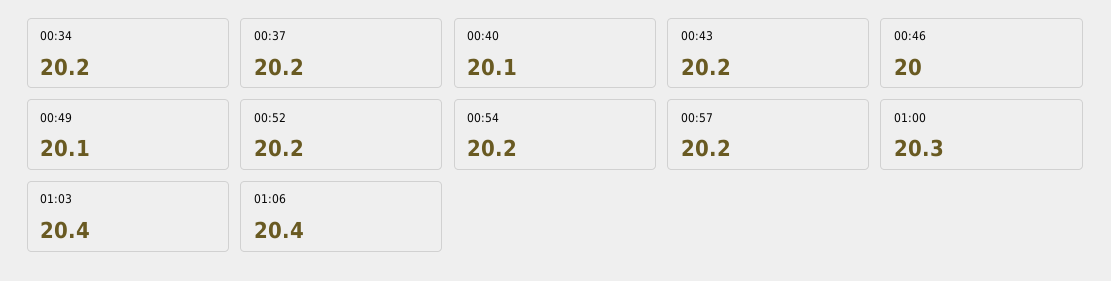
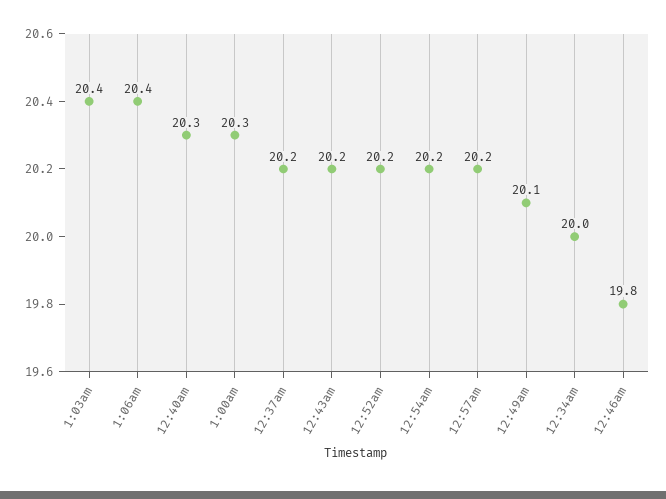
00:34: 20.2 -> 20
00:40: 20.1 -> 20.3
00:46: 20 -> 19.8

